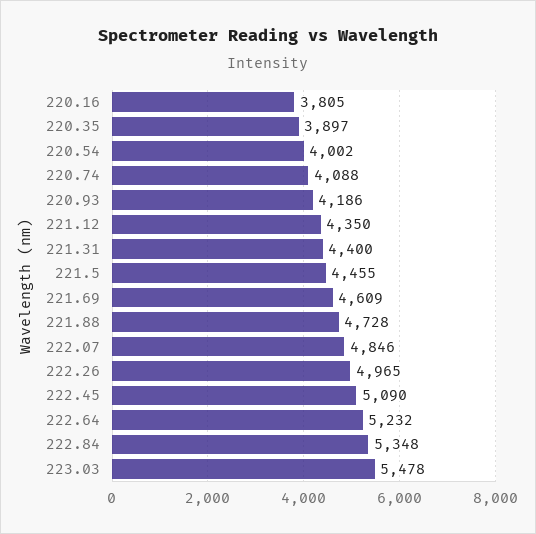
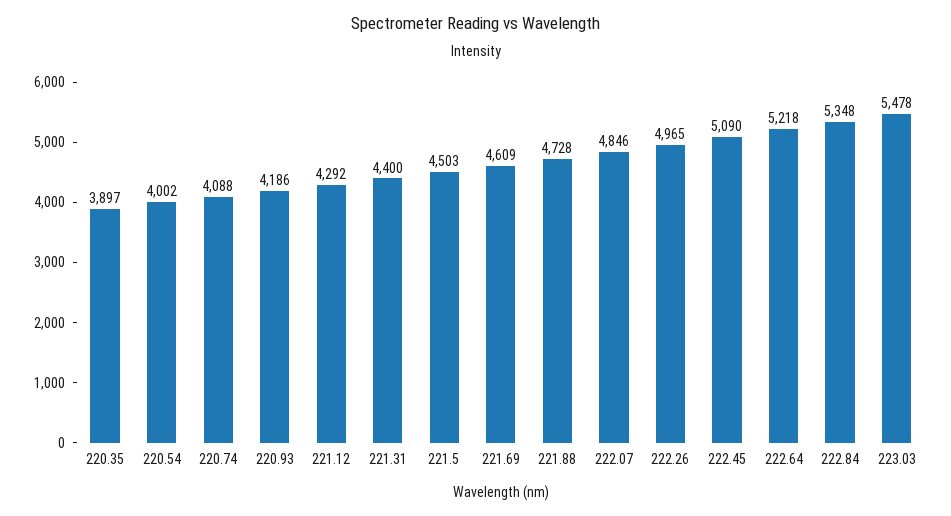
220.16: 3805 -> none
221.12: 4350 -> 4292
221.5: 4455 -> 4503
222.64: 5232 -> 5218

